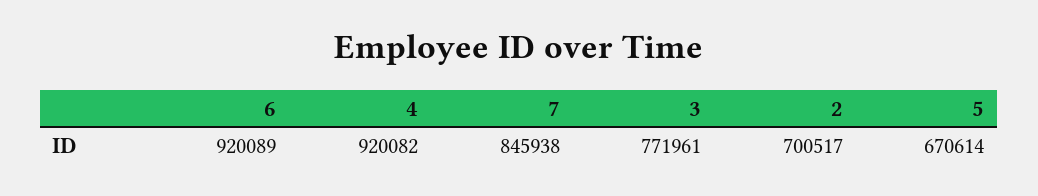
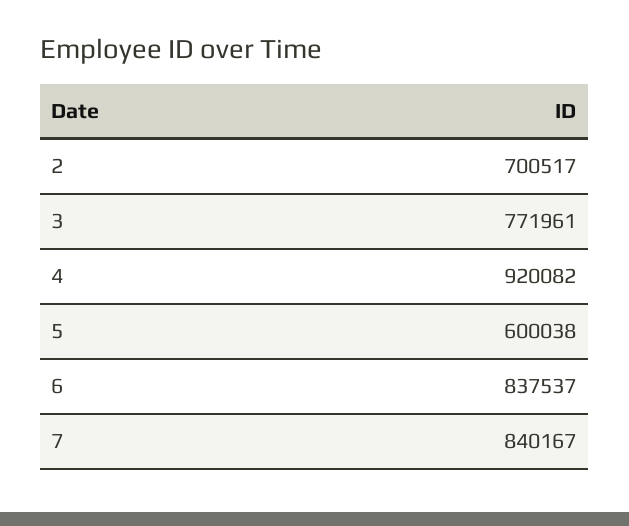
6: 920089 -> 837537
7: 845938 -> 840167
5: 670614 -> 600038

